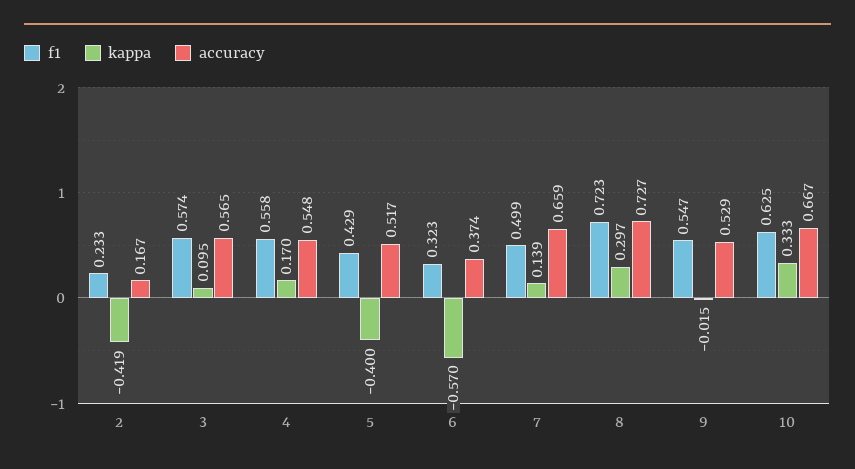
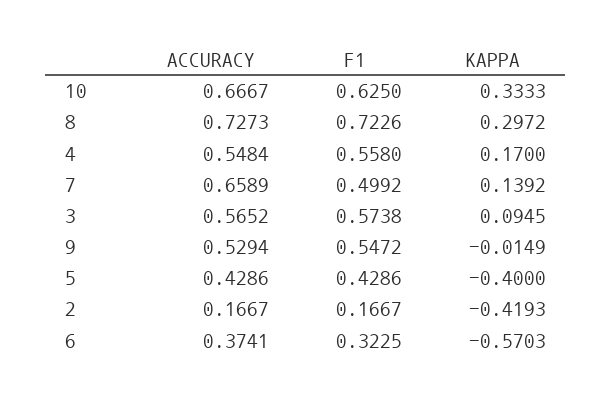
f1, 2: 0.233 -> 0.1667
accuracy, 5: 0.517 -> 0.4286

